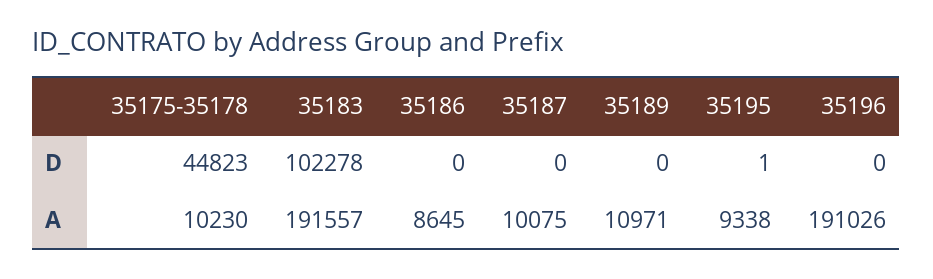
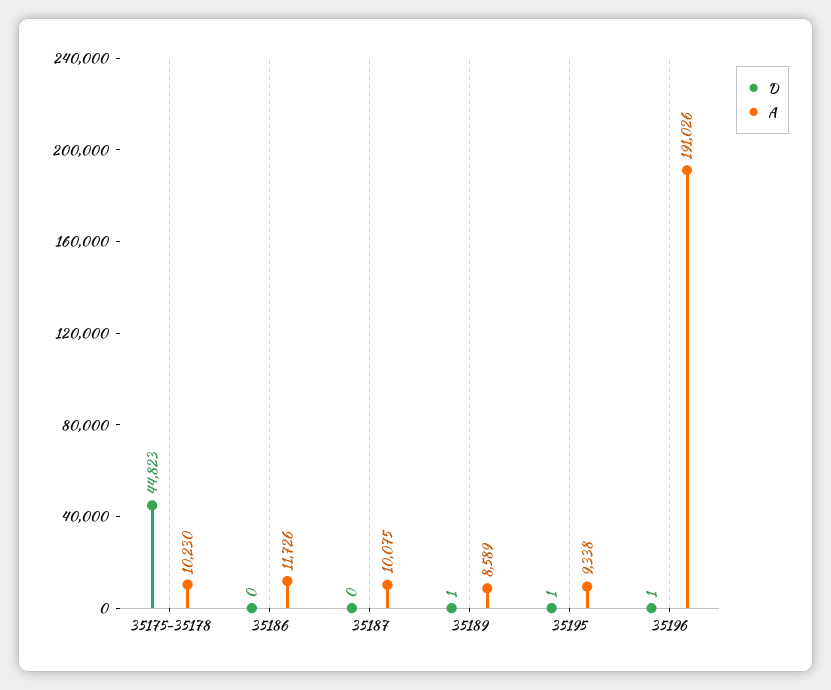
D, 35183: 102278 -> none
D, 35189: 0 -> 1
D, 35196: 0 -> 1
A, 35183: 191557 -> none
A, 35186: 8645 -> 11726
A, 35189: 10971 -> 8589

